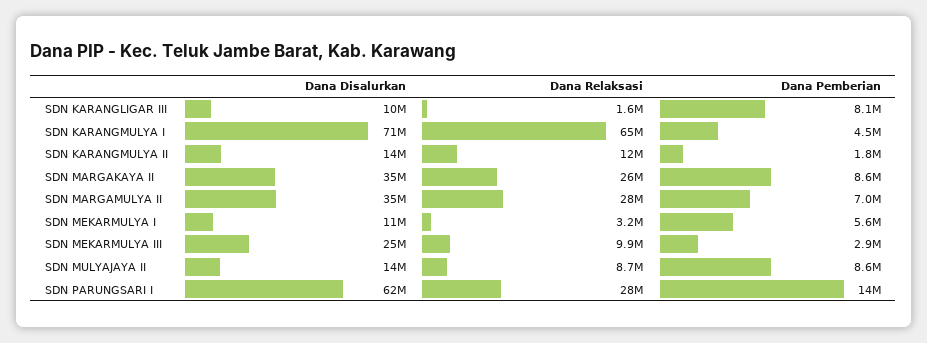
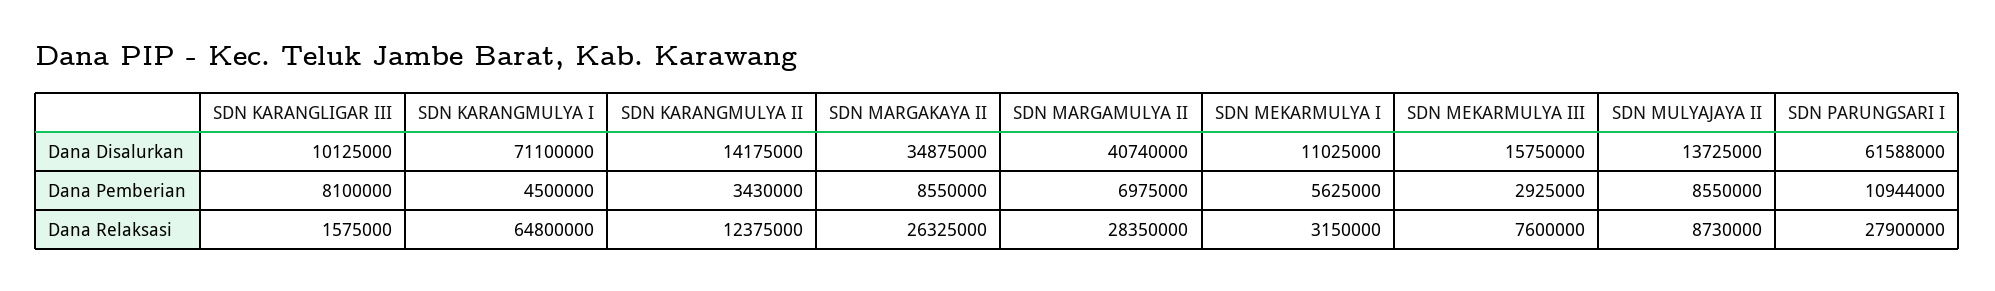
Dana Pemberian, SDN KARANGMULYA II: 1800000 -> 3430000
Dana Disalurkan, SDN MARGAMULYA II: 35000000 -> 40740000
Dana Disalurkan, SDN MEKARMULYA III: 25000000 -> 15750000
Dana Relaksasi, SDN MEKARMULYA III: 9900000 -> 7600000
Dana Pemberian, SDN PARUNGSARI I: 14000000 -> 10944000

